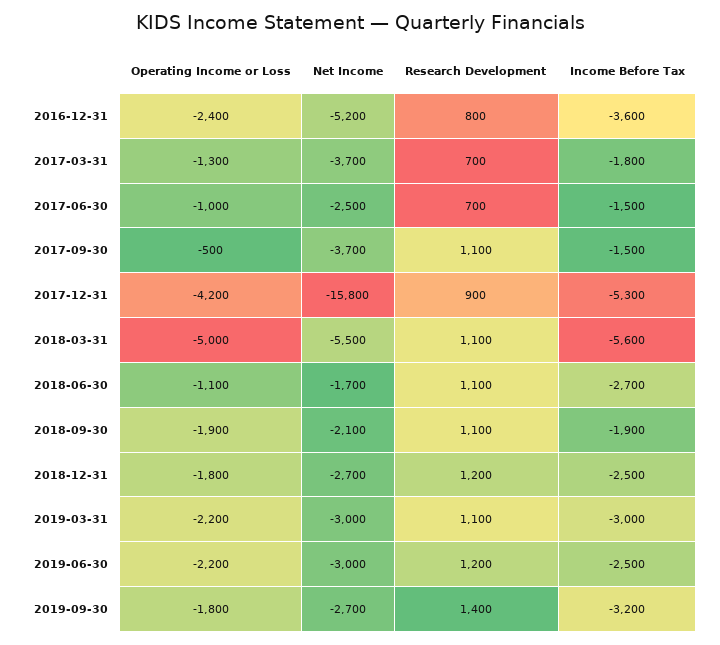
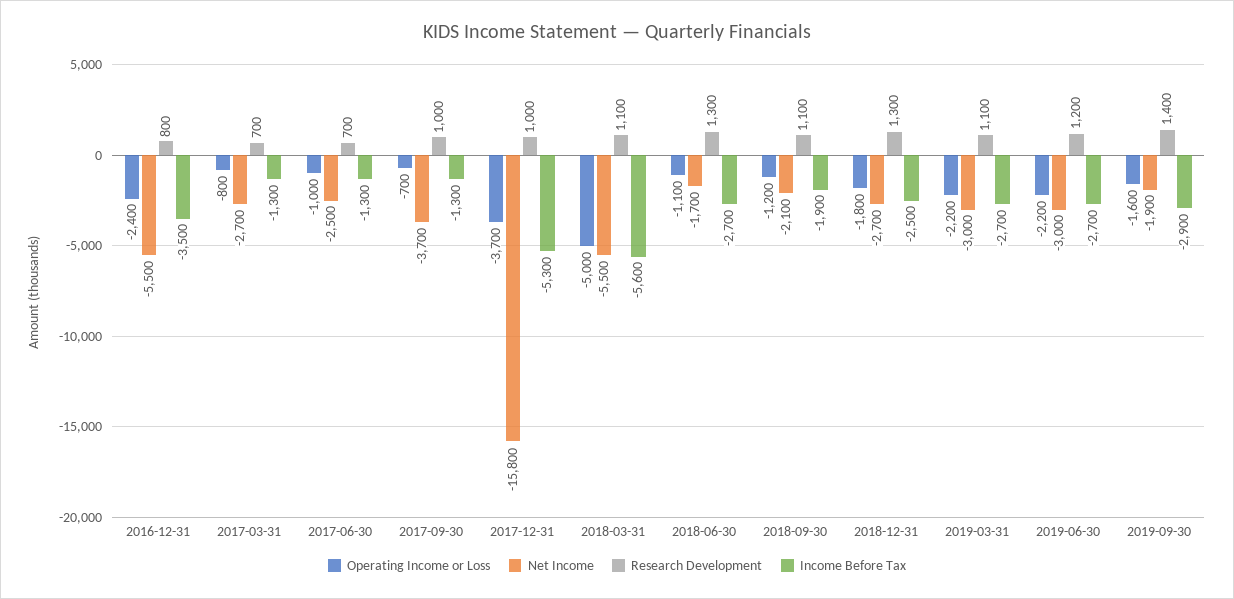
Net Income, 2016-12-31: -5200 -> -5500
Income Before Tax, 2016-12-31: -3600 -> -3500
Operating Income or Loss, 2017-03-31: -1300 -> -800
Net Income, 2017-03-31: -3700 -> -2700
Income Before Tax, 2017-03-31: -1800 -> -1300
Income Before Tax, 2017-06-30: -1500 -> -1300
Operating Income or Loss, 2017-09-30: -500 -> -700
Research Development, 2017-09-30: 1100 -> 1000
Income Before Tax, 2017-09-30: -1500 -> -1300
Operating Income or Loss, 2017-12-31: -4200 -> -3700
Research Development, 2017-12-31: 900 -> 1000
Research Development, 2018-06-30: 1100 -> 1300
Operating Income or Loss, 2018-09-30: -1900 -> -1200
Research Development, 2018-12-31: 1200 -> 1300
Income Before Tax, 2019-03-31: -3000 -> -2700
Income Before Tax, 2019-06-30: -2500 -> -2700
Operating Income or Loss, 2019-09-30: -1800 -> -1600
Net Income, 2019-09-30: -2700 -> -1900
Income Before Tax, 2019-09-30: -3200 -> -2900

